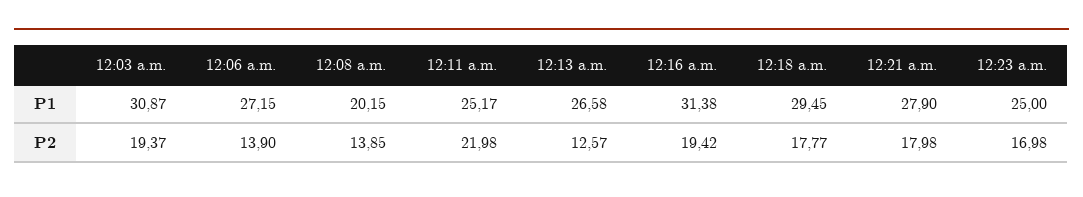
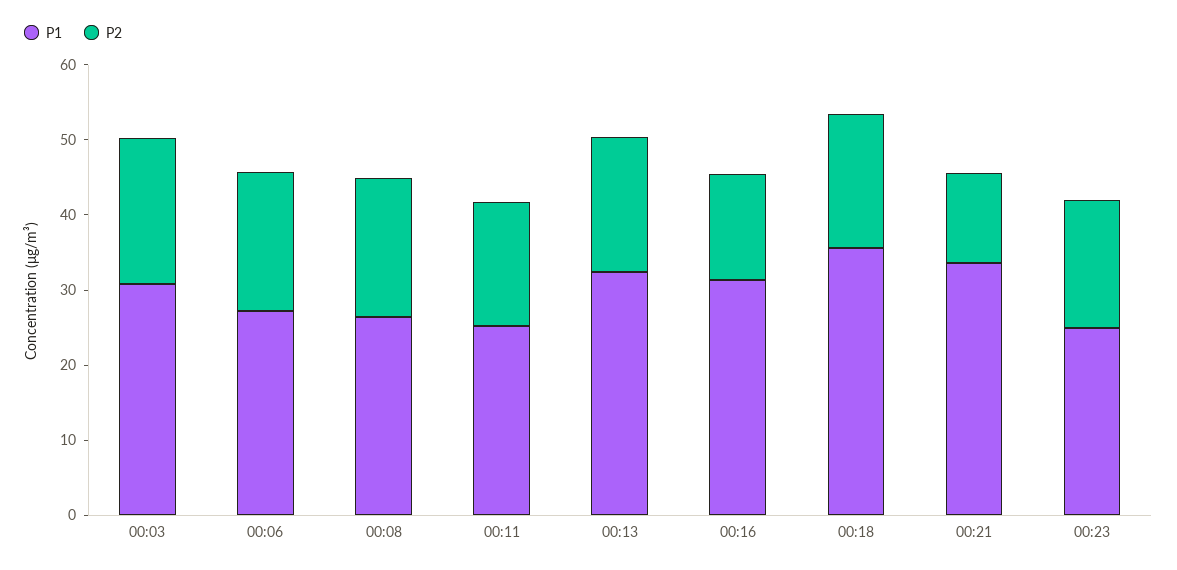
P1, 12:08 a.m.: 20.15 -> 26
P1, 12:13 a.m.: 26.58 -> 32
P1, 12:18 a.m.: 29.45 -> 36
P1, 12:21 a.m.: 27.9 -> 34
P2, 12:06 a.m.: 13.9 -> 18
P2, 12:08 a.m.: 13.85 -> 18
P2, 12:11 a.m.: 21.98 -> 16
P2, 12:13 a.m.: 12.57 -> 18
P2, 12:16 a.m.: 19.42 -> 14
P2, 12:21 a.m.: 17.98 -> 12

